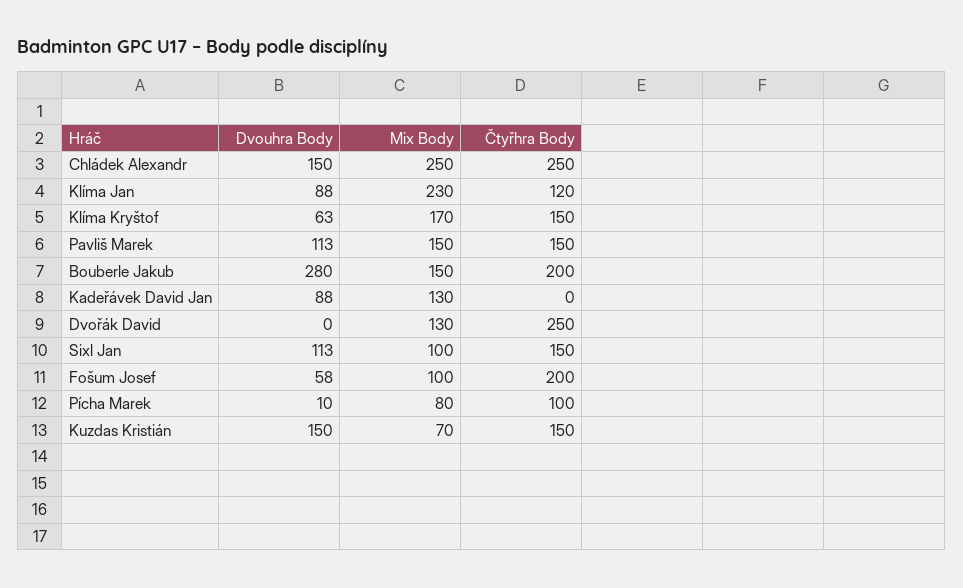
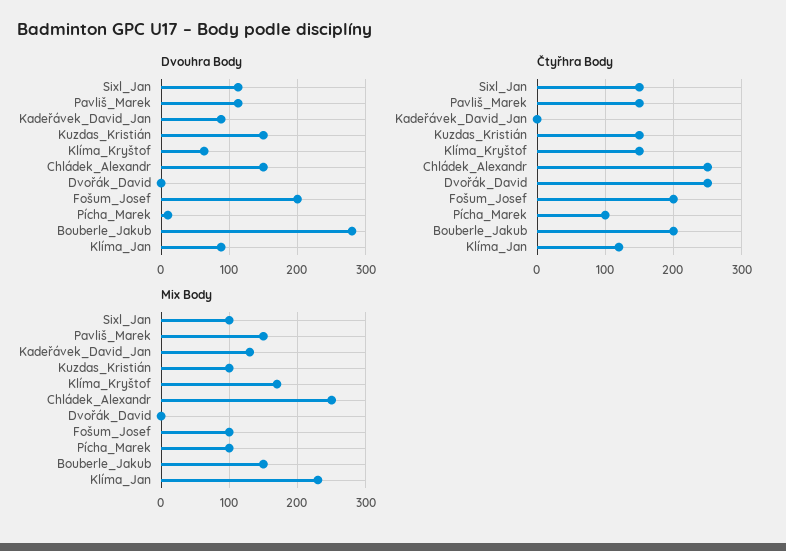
Mix Body, Dvořák David: 130 -> 0
Dvouhra Body, Fošum Josef: 58 -> 200
Mix Body, Pícha Marek: 80 -> 100
Mix Body, Kuzdas Kristián: 70 -> 100

